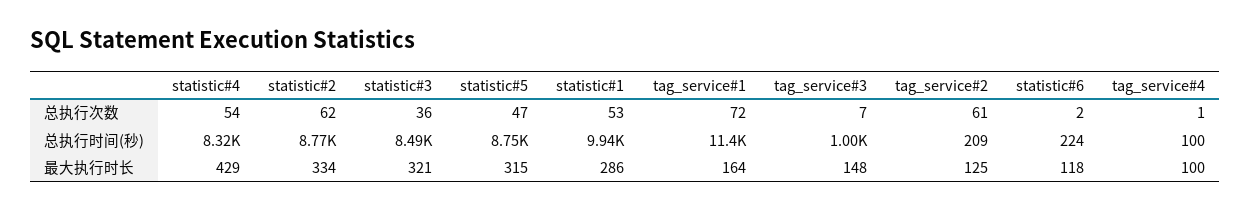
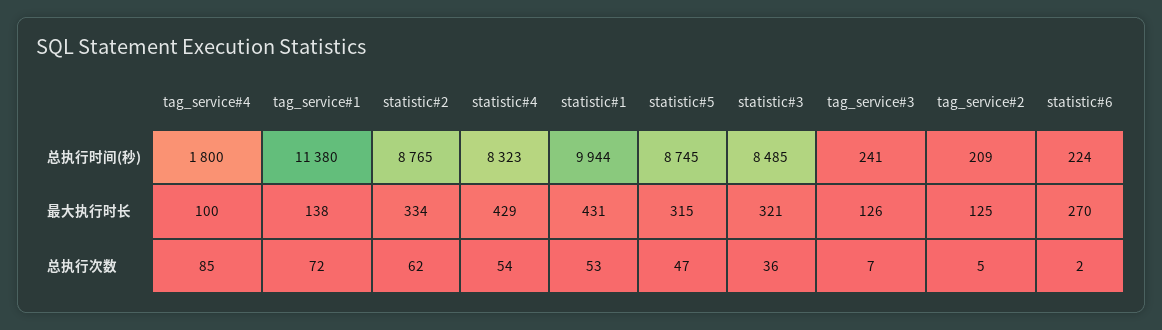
tag_service#2, 总执行次数: 61 -> 5
tag_service#4, 总执行次数: 1 -> 85
tag_service#3, 总执行时间(秒): 1000 -> 241
tag_service#4, 总执行时间(秒): 100 -> 1800
statistic#1, 最大执行时长: 286 -> 431
tag_service#1, 最大执行时长: 164 -> 138
tag_service#3, 最大执行时长: 148 -> 126
statistic#6, 最大执行时长: 118 -> 270

